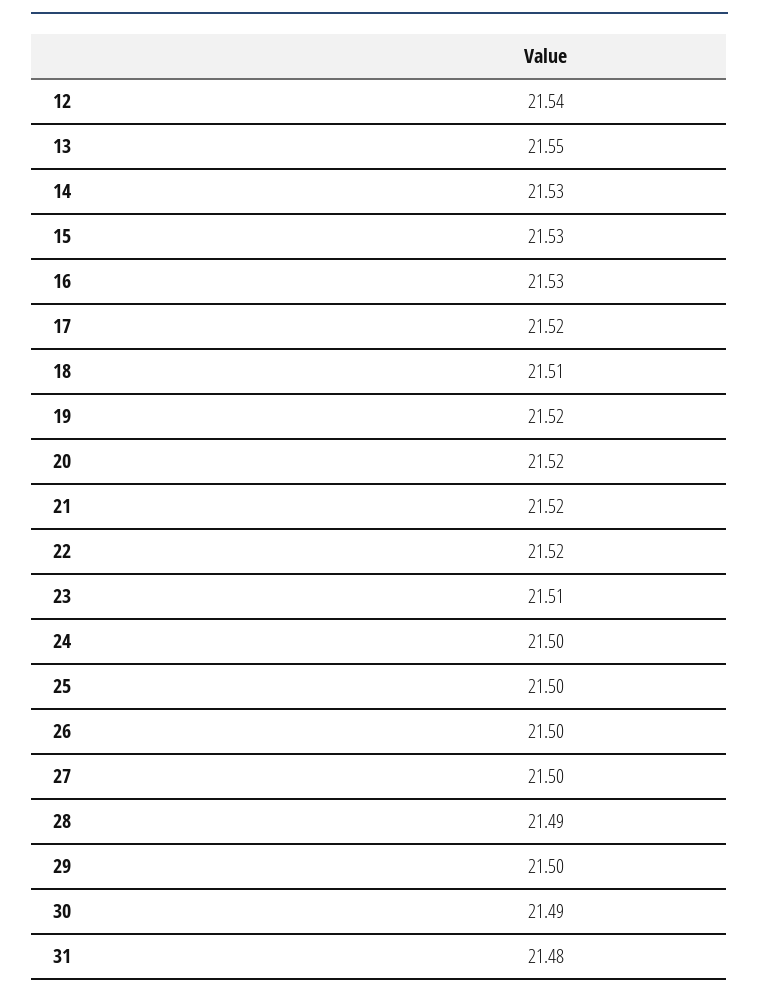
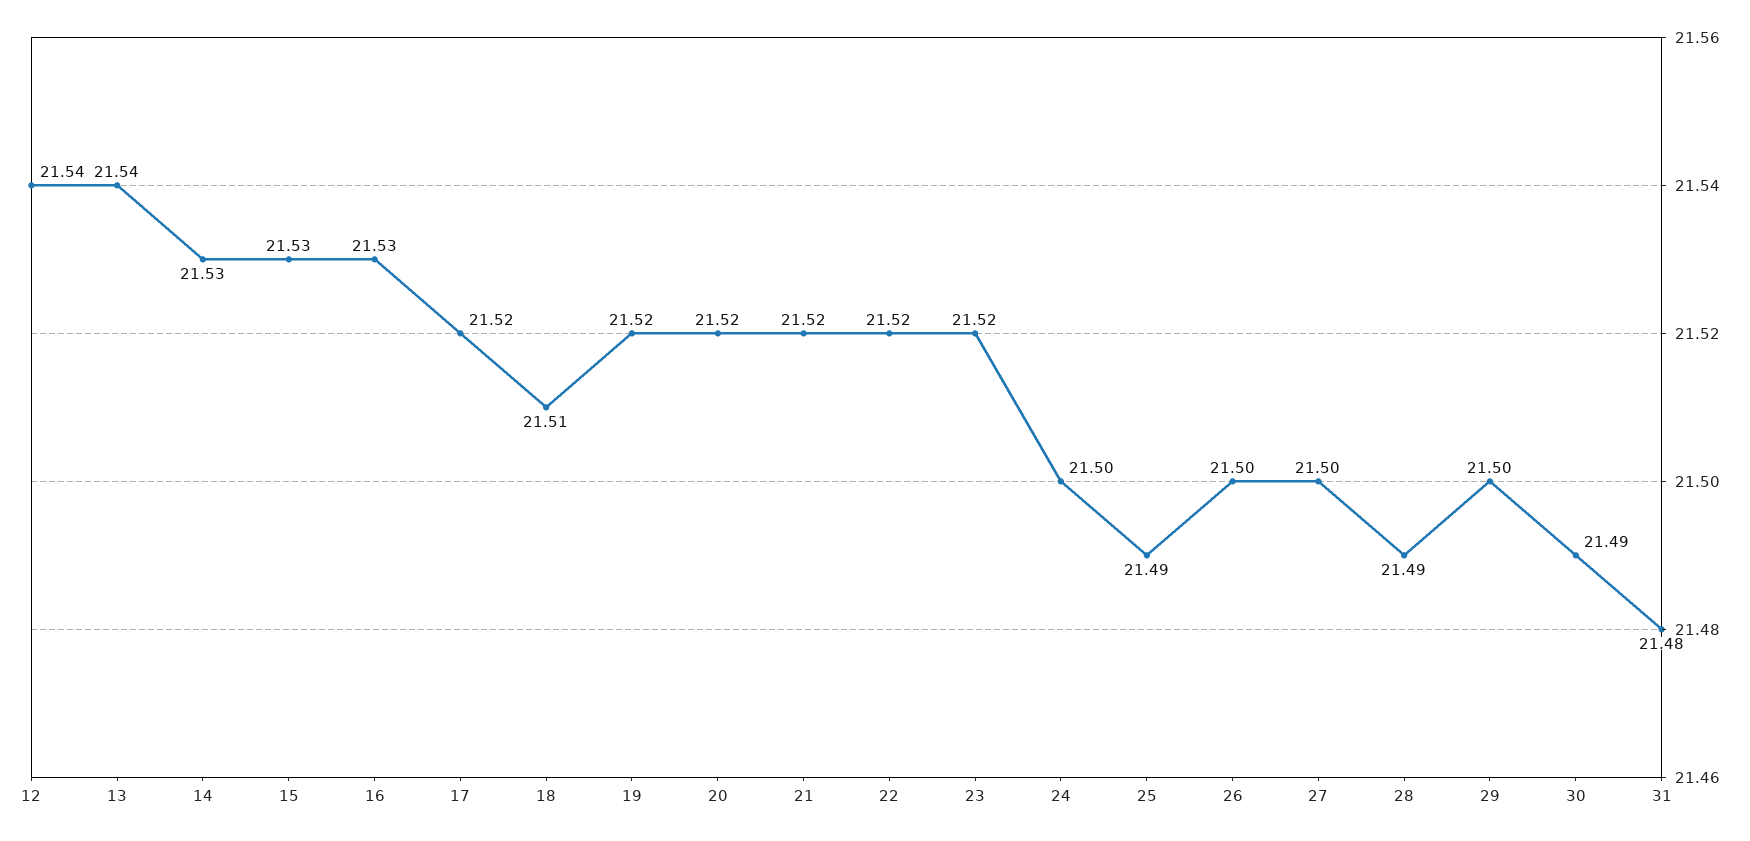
13: 21.55 -> 21.54
23: 21.51 -> 21.52
25: 21.5 -> 21.49

